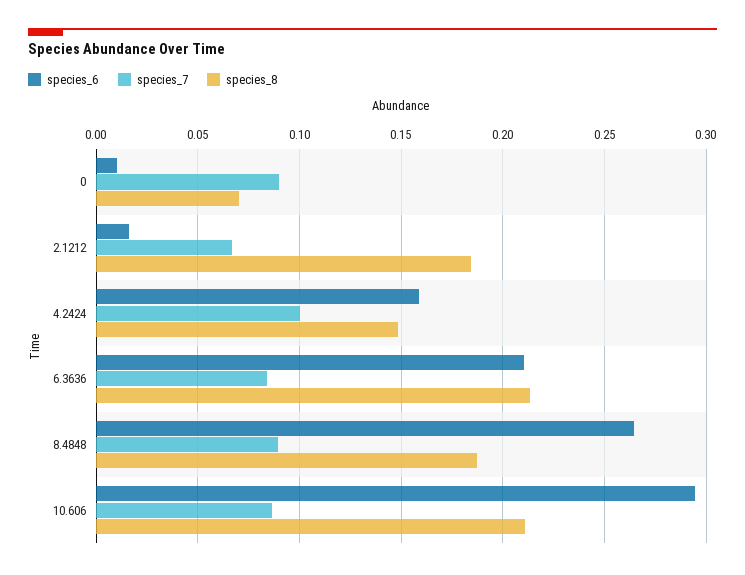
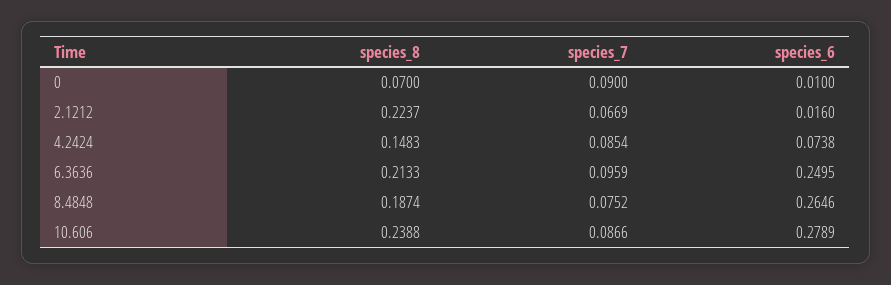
species_8, 2.1212: 0.185 -> 0.2237
species_6, 4.2424: 0.16 -> 0.0738
species_7, 4.2424: 0.1 -> 0.0854
species_6, 6.3636: 0.21 -> 0.2495
species_7, 6.3636: 0.085 -> 0.0959
species_7, 8.4848: 0.09 -> 0.0752
species_6, 10.606: 0.295 -> 0.2789
species_8, 10.606: 0.21 -> 0.2388

